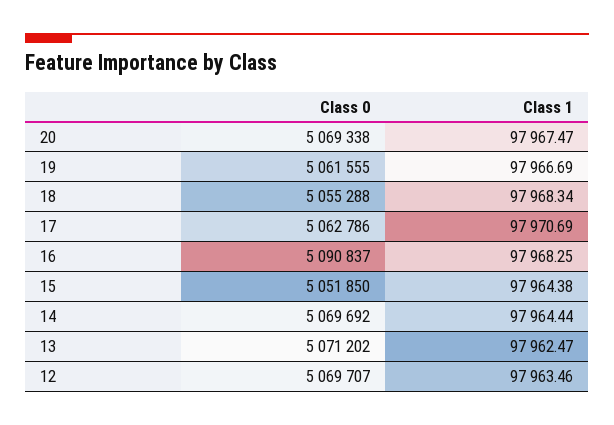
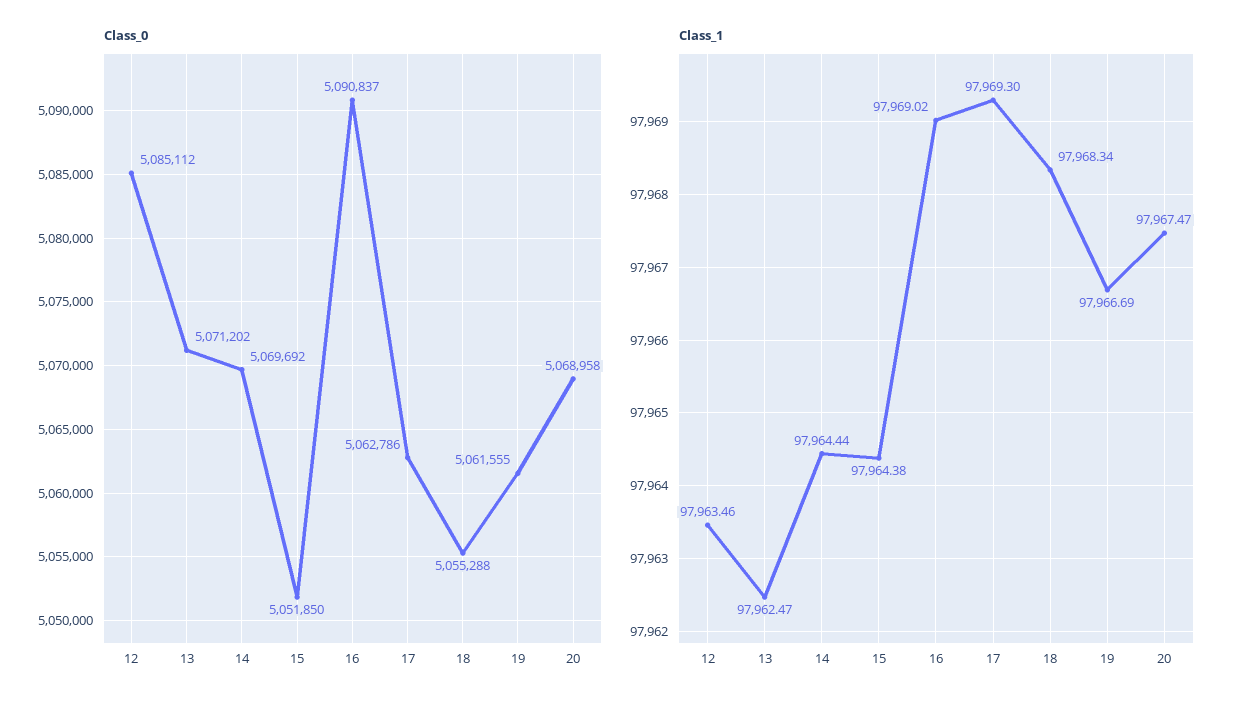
Class 0, 20: 5069338 -> 5068958
Class 1, 17: 97970.69 -> 97969.3
Class 1, 16: 97968.25 -> 97969.02
Class 0, 12: 5069707 -> 5085112

